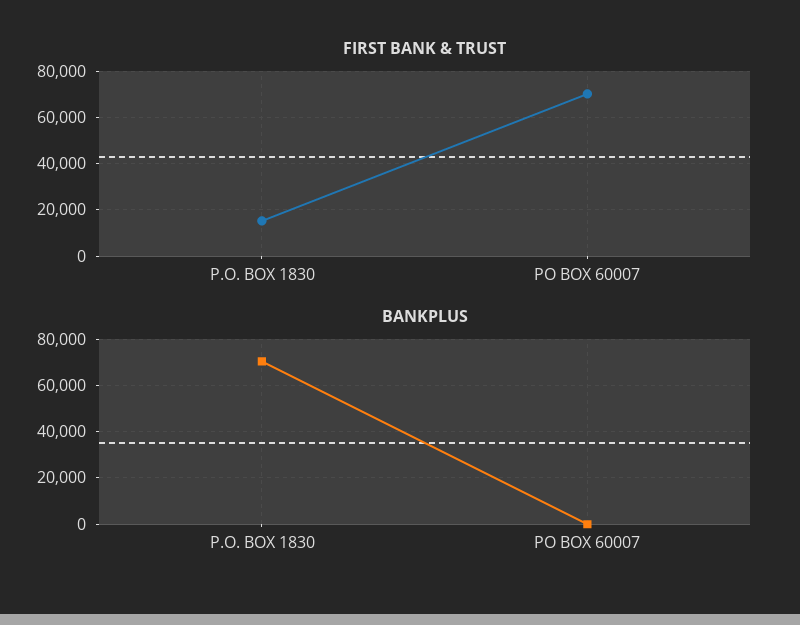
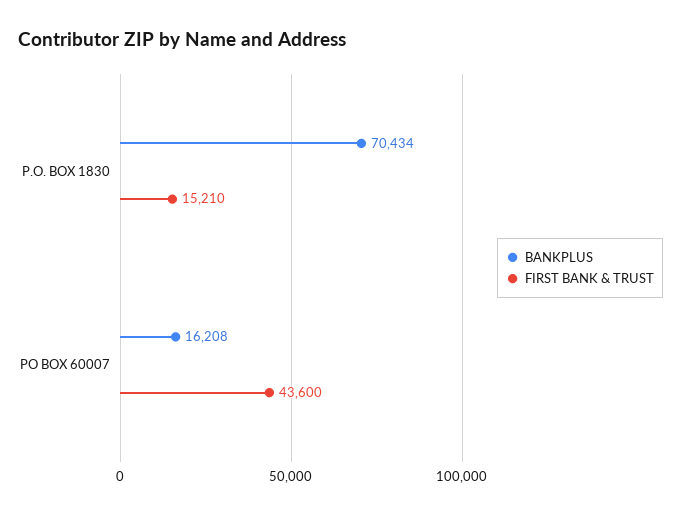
FIRST BANK & TRUST, PO BOX 60007: 70000 -> 43600
BANKPLUS, PO BOX 60007: 0 -> 16208

